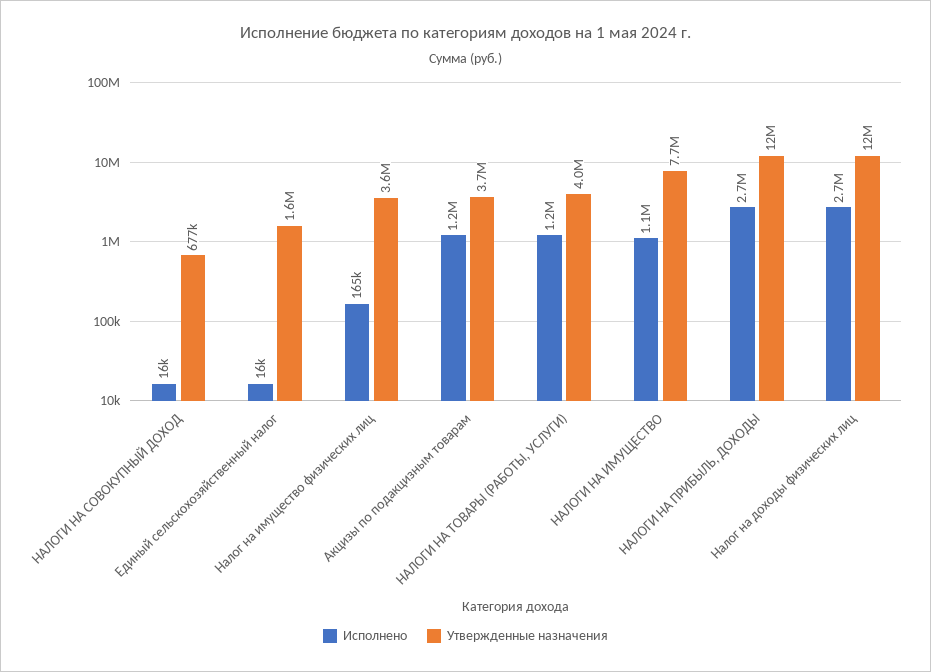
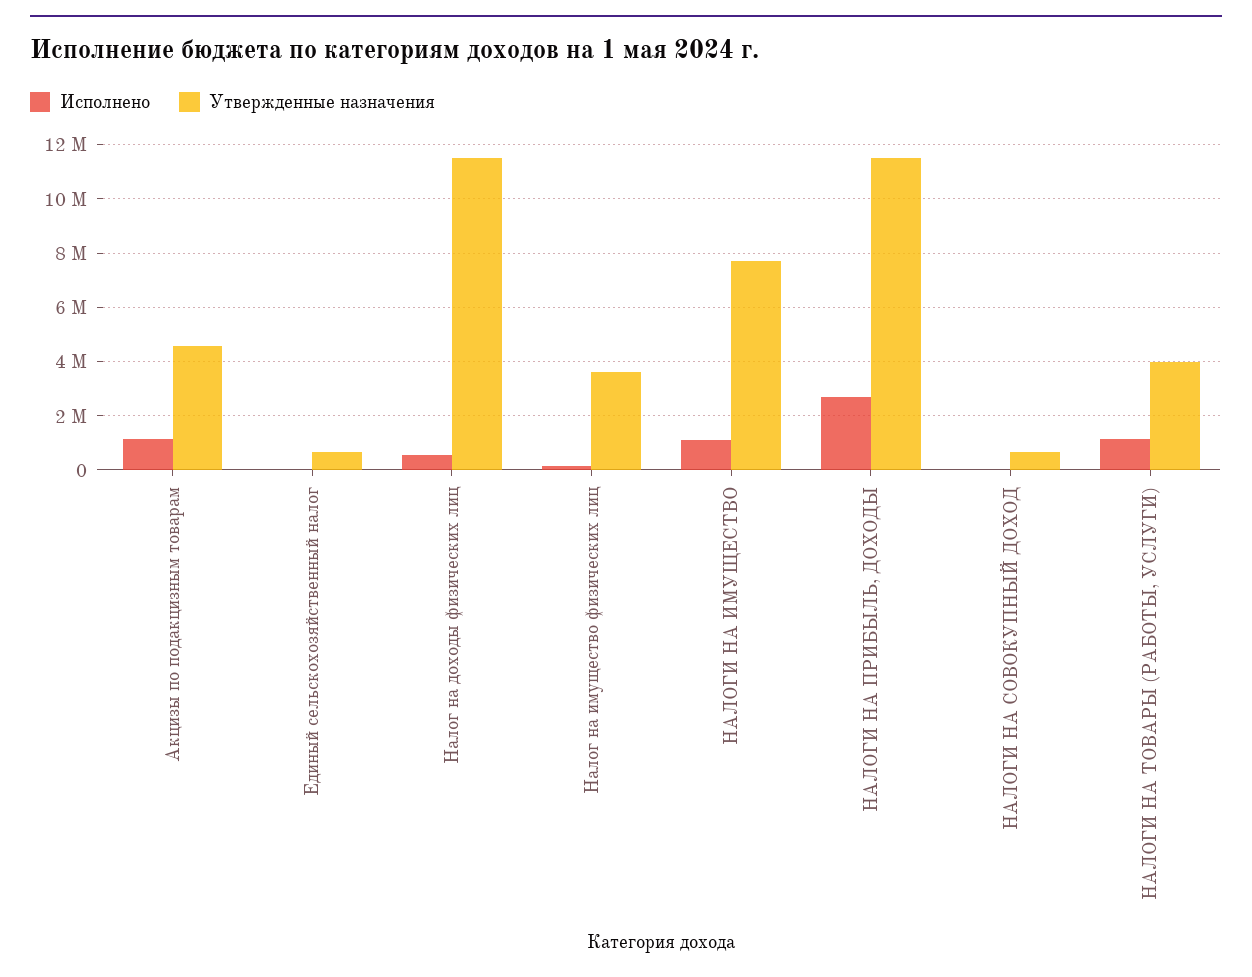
Утвержденные назначения, Единый сельскохозяйственный налог: 1600000 -> 750000
Утвержденные назначения, Акцизы по подакцизным товарам: 3700000 -> 4500000
Исполнено, Налог на доходы физических лиц: 2700000 -> 500000

